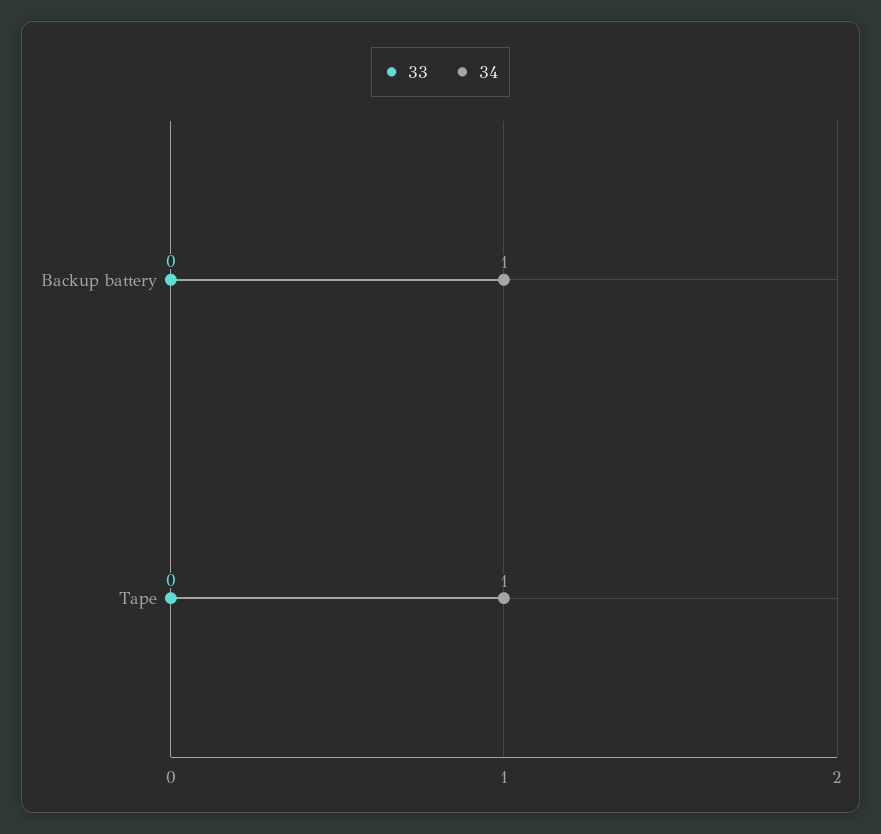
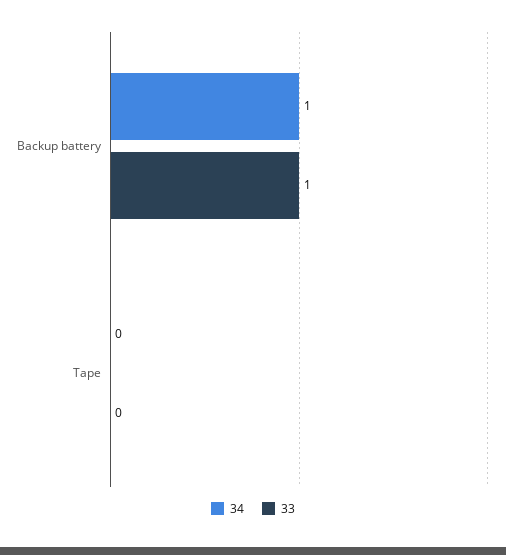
33, Backup battery: 0 -> 1
34, Tape: 1 -> 0

